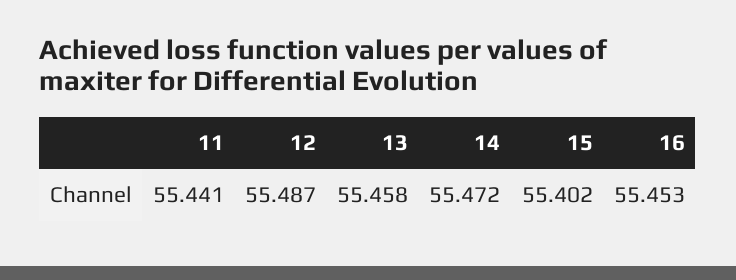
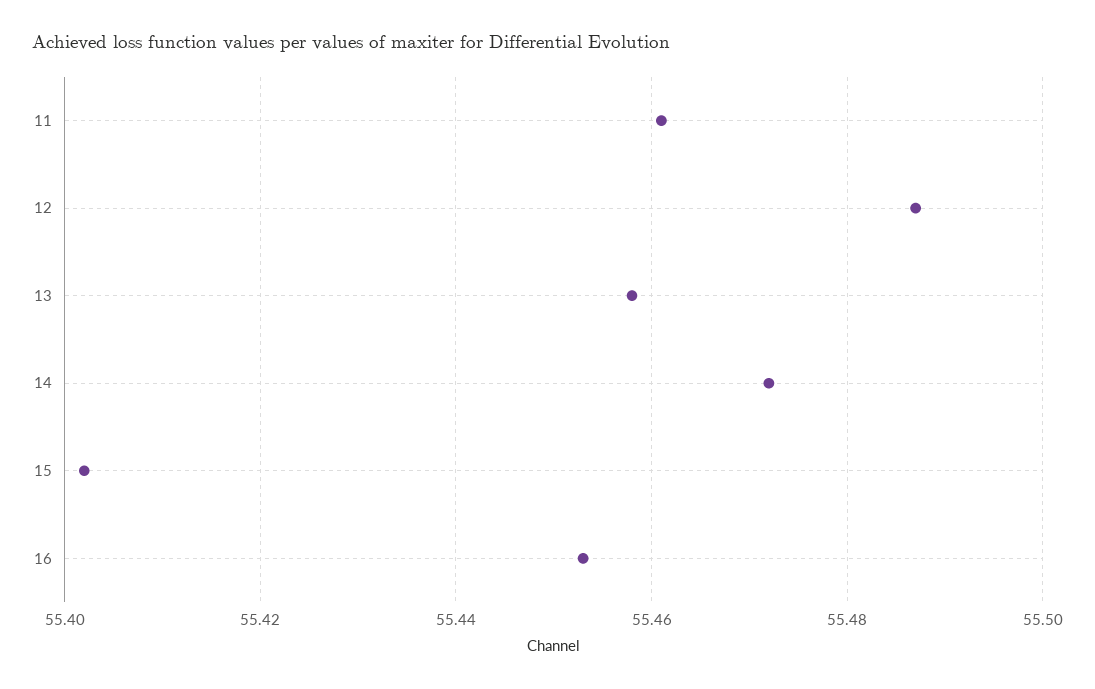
11: 55.441 -> 55.46

